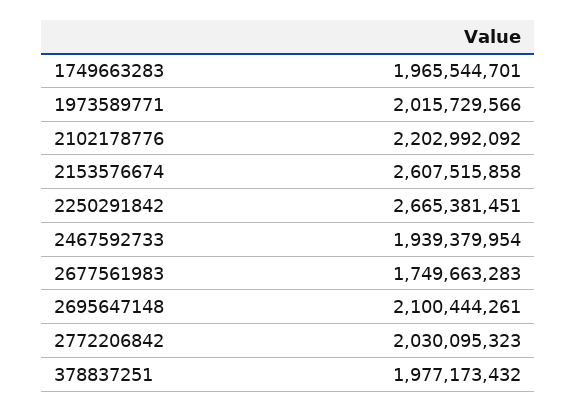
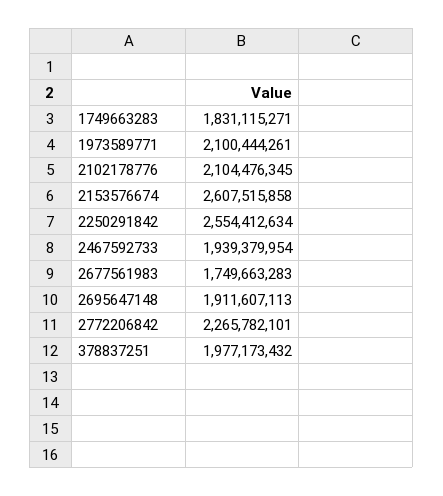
1749663283: 1965544701 -> 1831115271
1973589771: 2015729566 -> 2100444261
2102178776: 2202992092 -> 2104476345
2250291842: 2665381451 -> 2554412634
2695647148: 2100444261 -> 1911607113
2772206842: 2030095323 -> 2265782101

